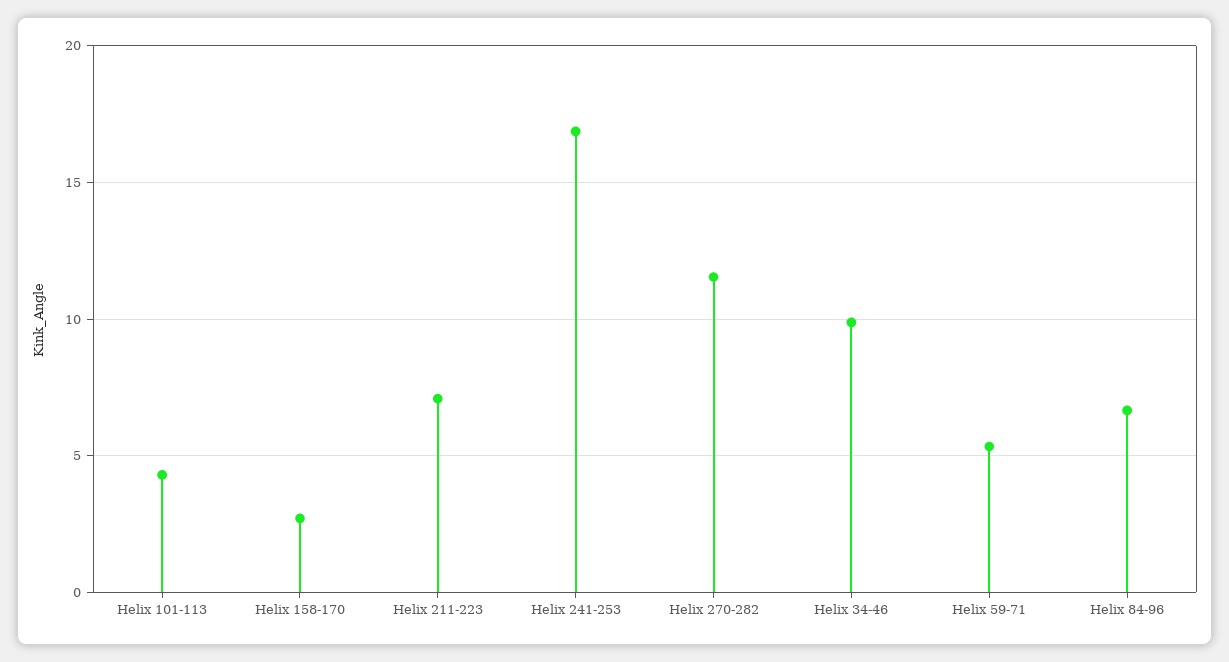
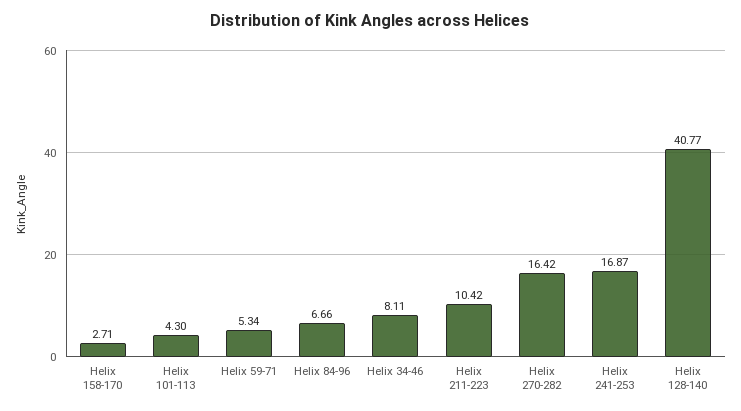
Helix 211-223: 7 -> 10.42
Helix 270-282: 11.5 -> 16.42
Helix 34-46: 10 -> 8.11
Helix 128-140: none -> 40.77

